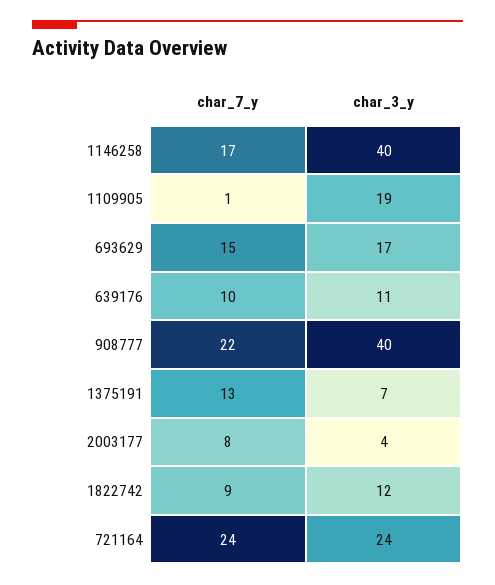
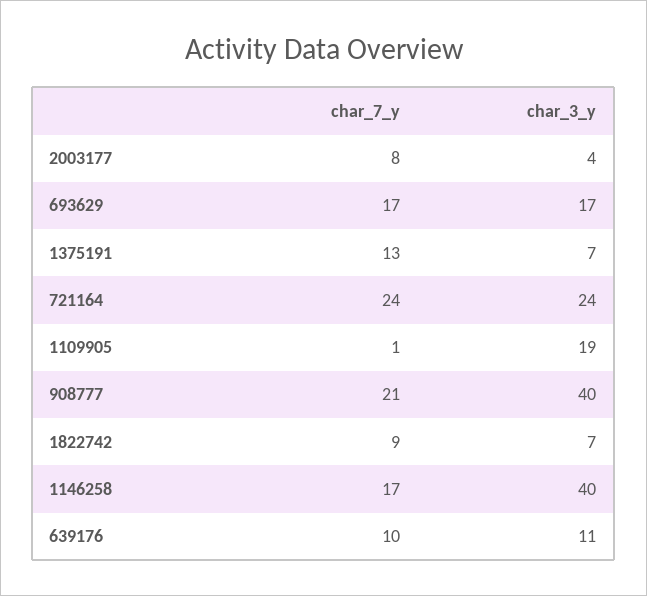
char_7_y, 693629: 15 -> 17
char_7_y, 908777: 22 -> 21
char_3_y, 1822742: 12 -> 7

